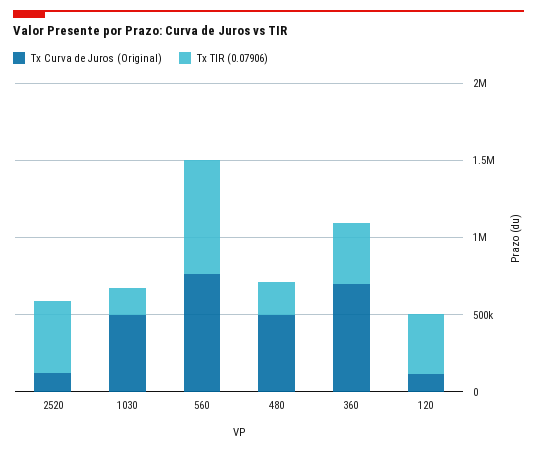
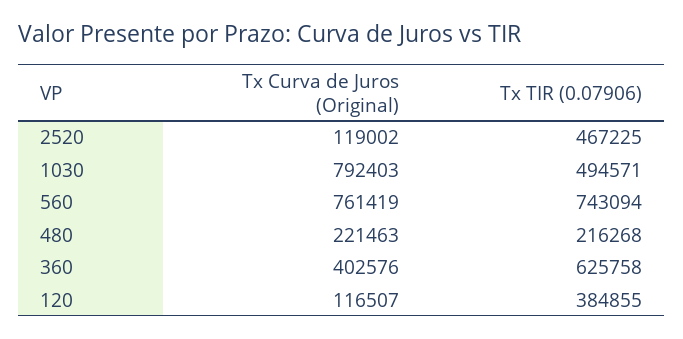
Tx Curva de Juros (Original), 1030: 500000 -> 792403
Tx TIR (0.07906), 1030: 200000 -> 494571
Tx Curva de Juros (Original), 480: 500000 -> 221463
Tx Curva de Juros (Original), 360: 700000 -> 402576
Tx TIR (0.07906), 360: 400000 -> 625758

